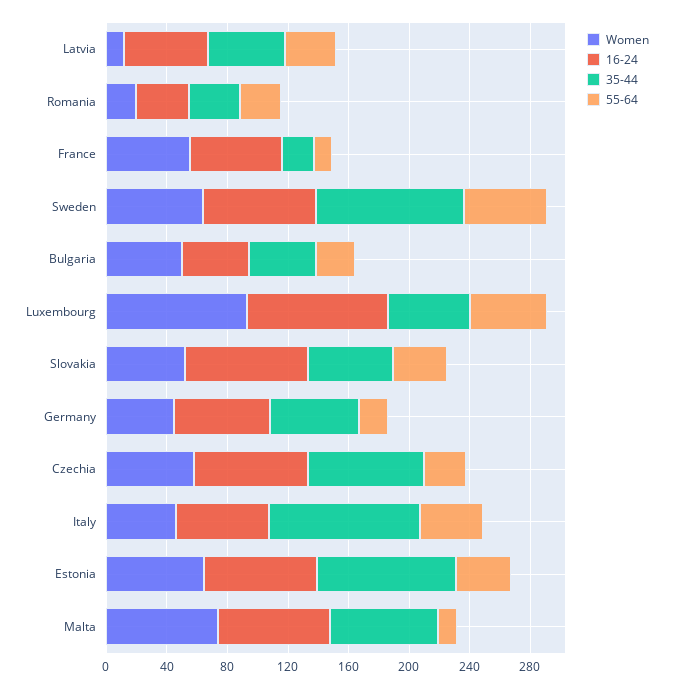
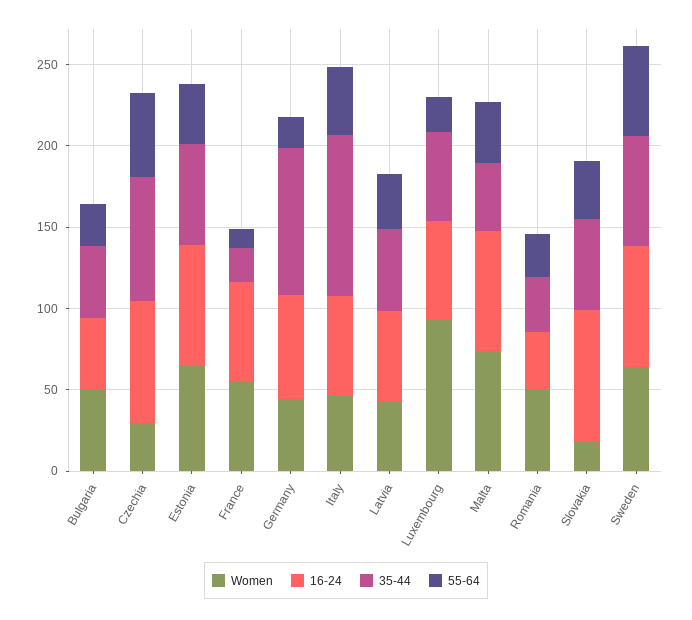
Women, Latvia: 10 -> 40
Women, Romania: 20 -> 50
35-44, Sweden: 100 -> 70
16-24, Luxembourg: 90 -> 60
55-64, Luxembourg: 50 -> 20
Women, Slovakia: 50 -> 20
35-44, Germany: 60 -> 90
Women, Czechia: 60 -> 30
55-64, Czechia: 30 -> 50
35-44, Estonia: 90 -> 60
35-44, Malta: 70 -> 40
55-64, Malta: 10 -> 40

